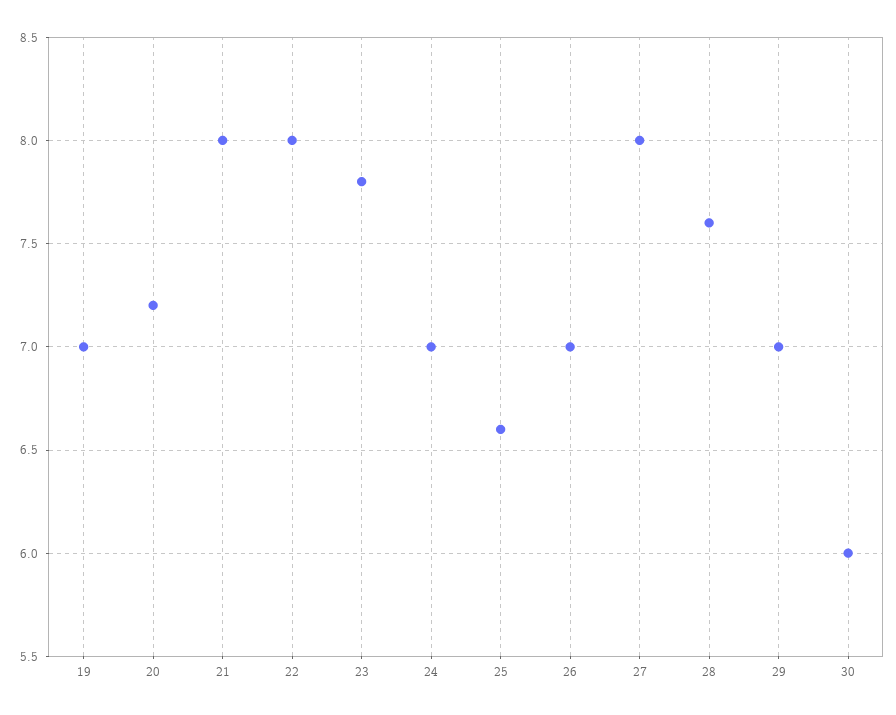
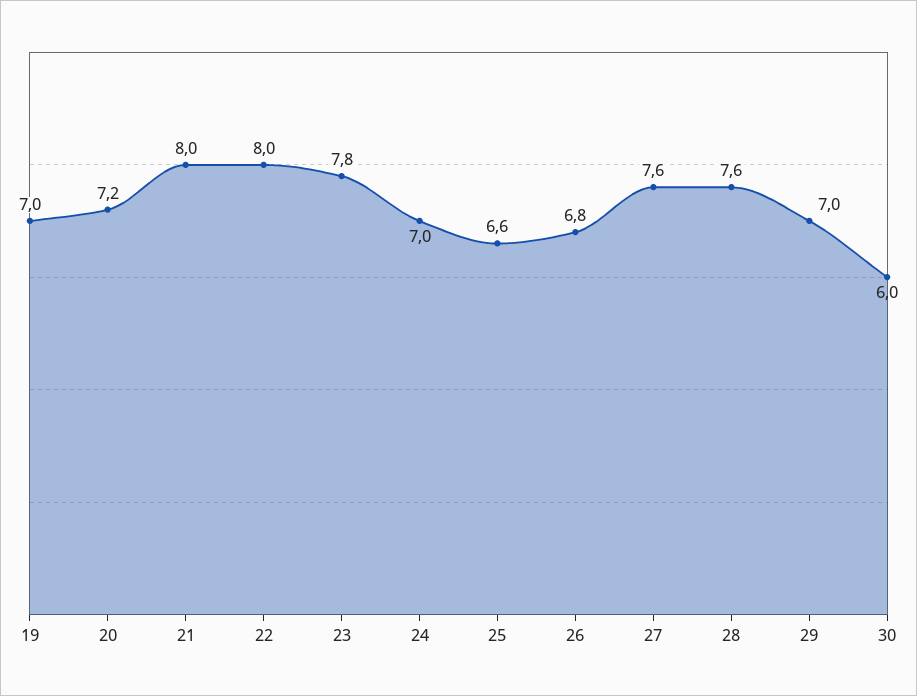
26: 7 -> 6.8
27: 8 -> 7.6

